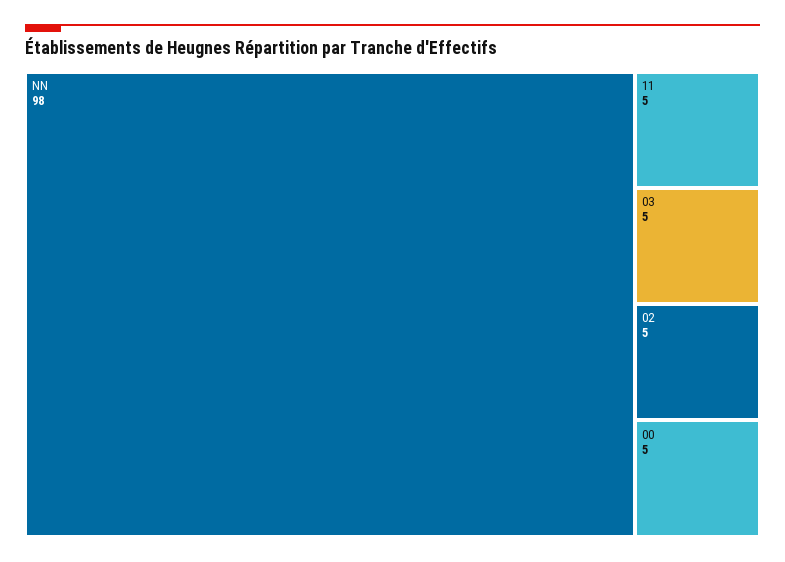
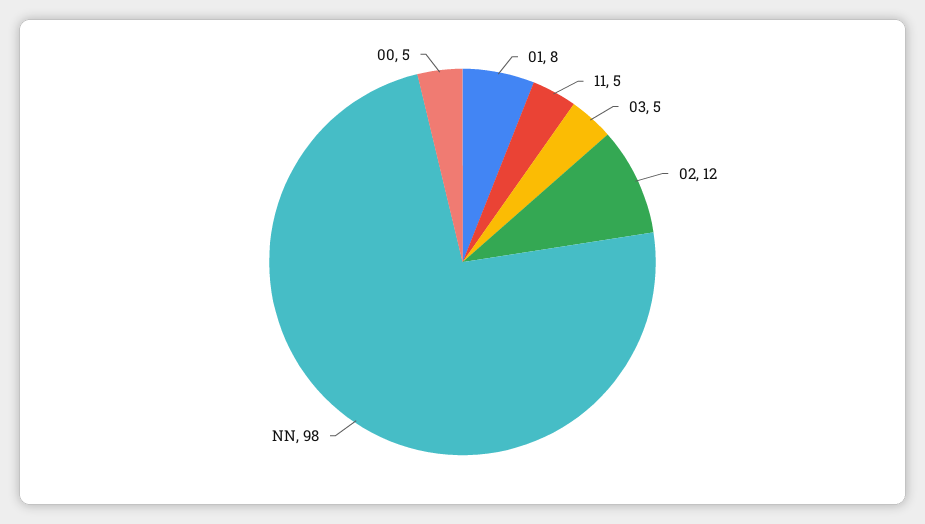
02: 5 -> 12
01: none -> 8

